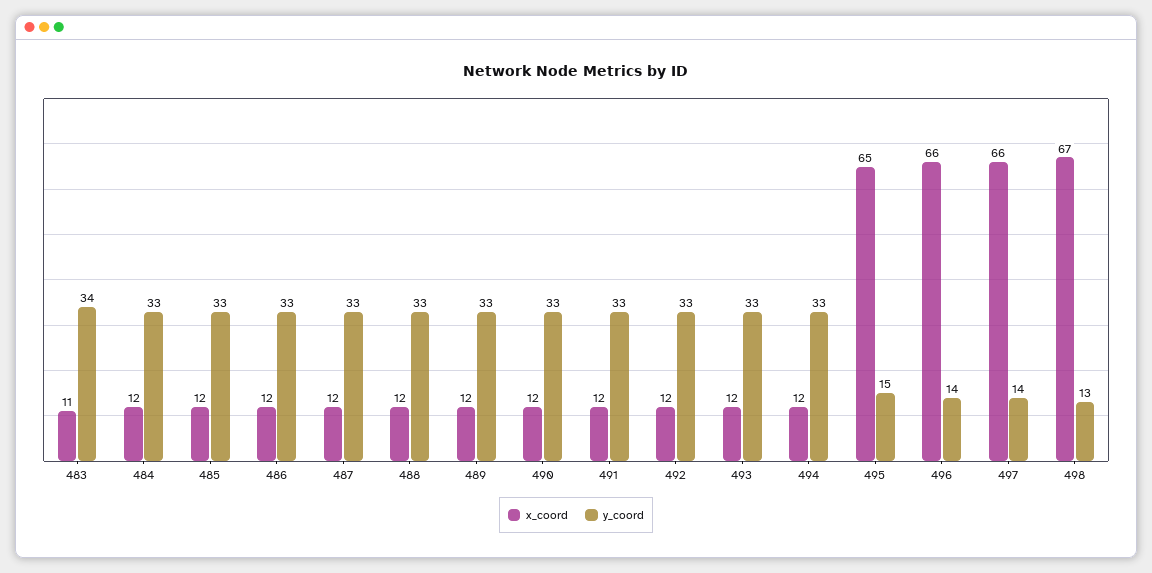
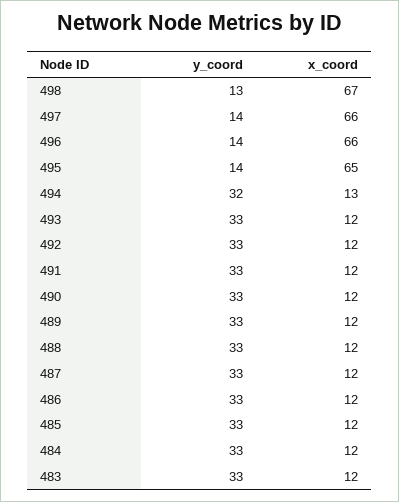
x_coord, 483: 11 -> 12
y_coord, 483: 34 -> 33
x_coord, 494: 12 -> 13
y_coord, 494: 33 -> 32
y_coord, 495: 15 -> 14

